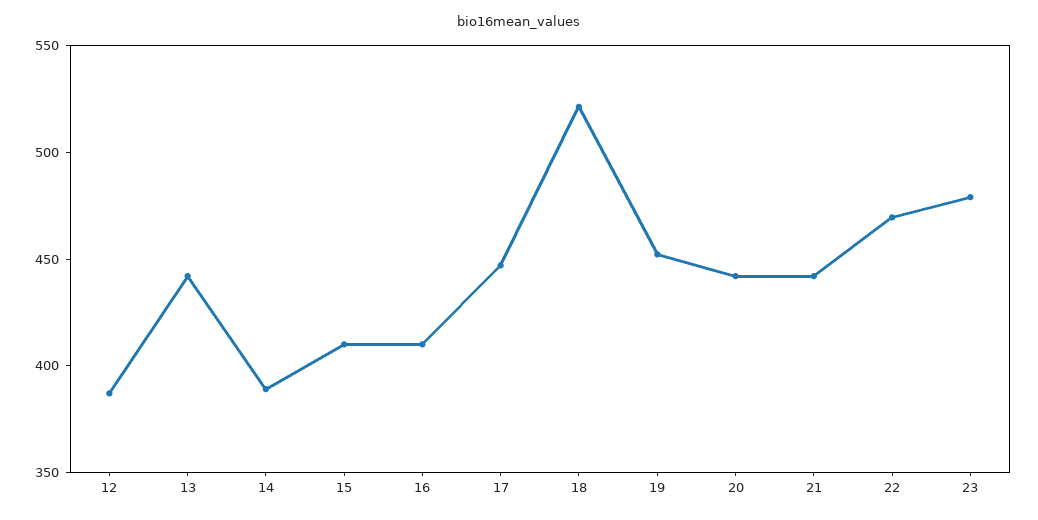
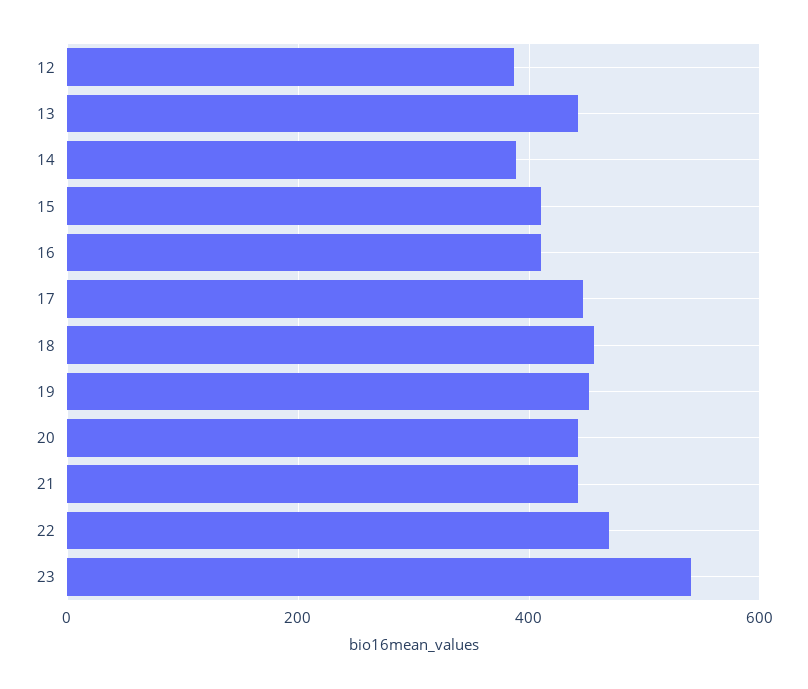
18: 520 -> 460
23: 480 -> 540

